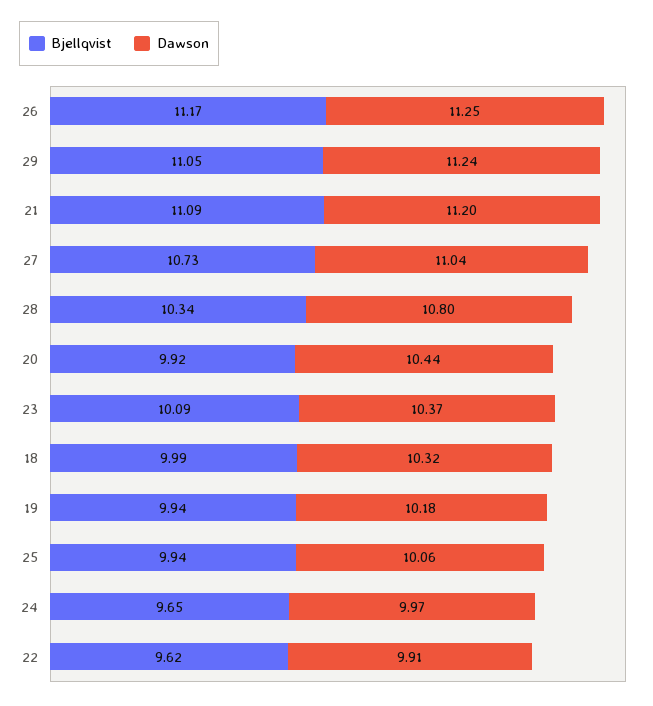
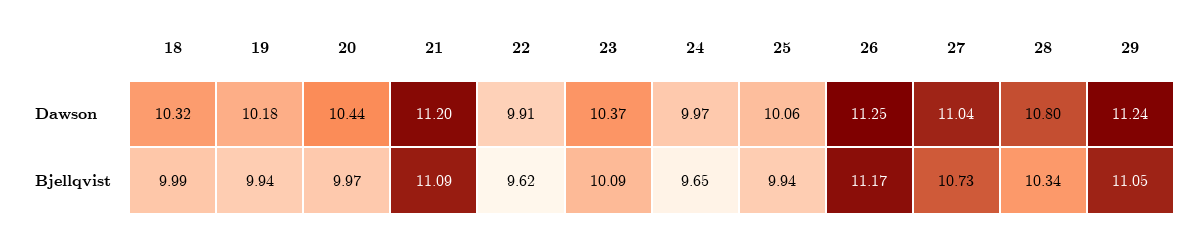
Bjellqvist, 20: 9.92 -> 9.97

